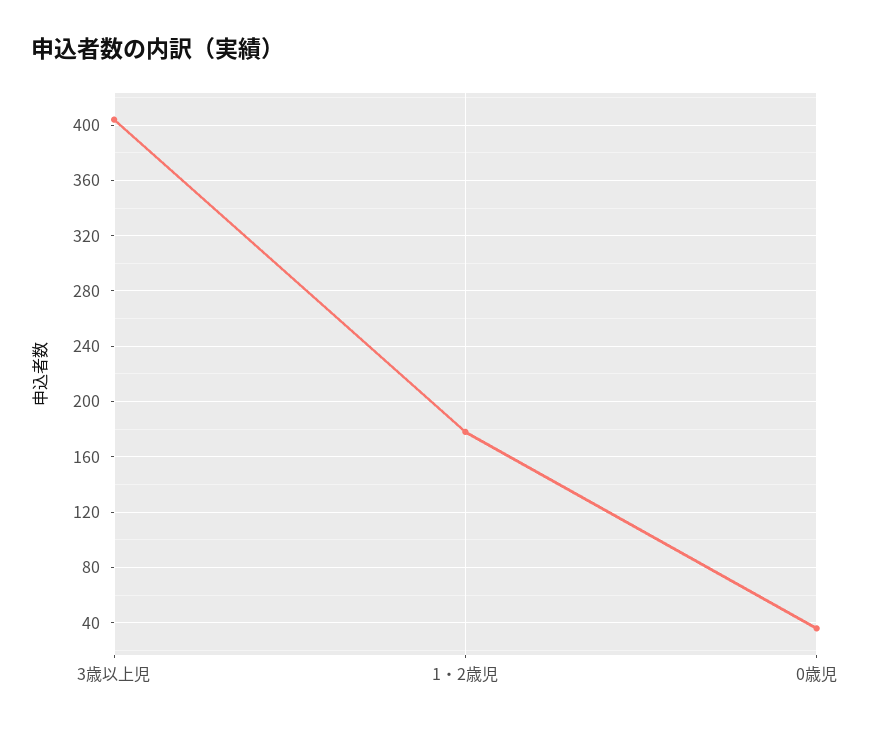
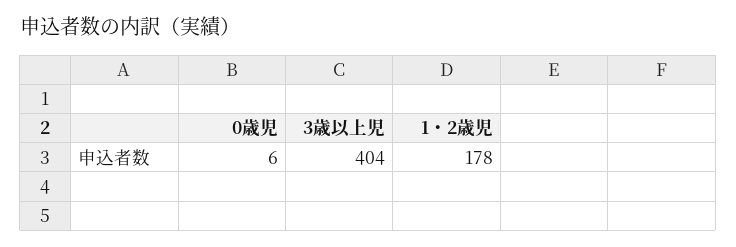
0歳児: 35 -> 6

